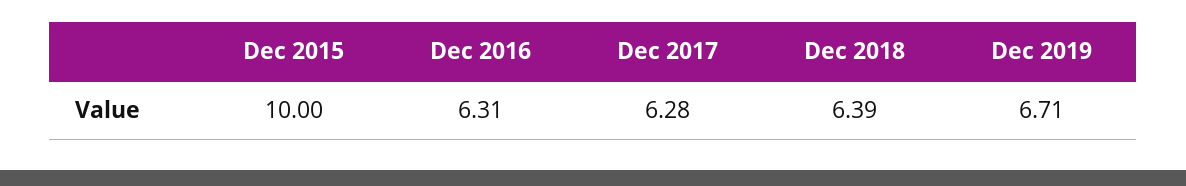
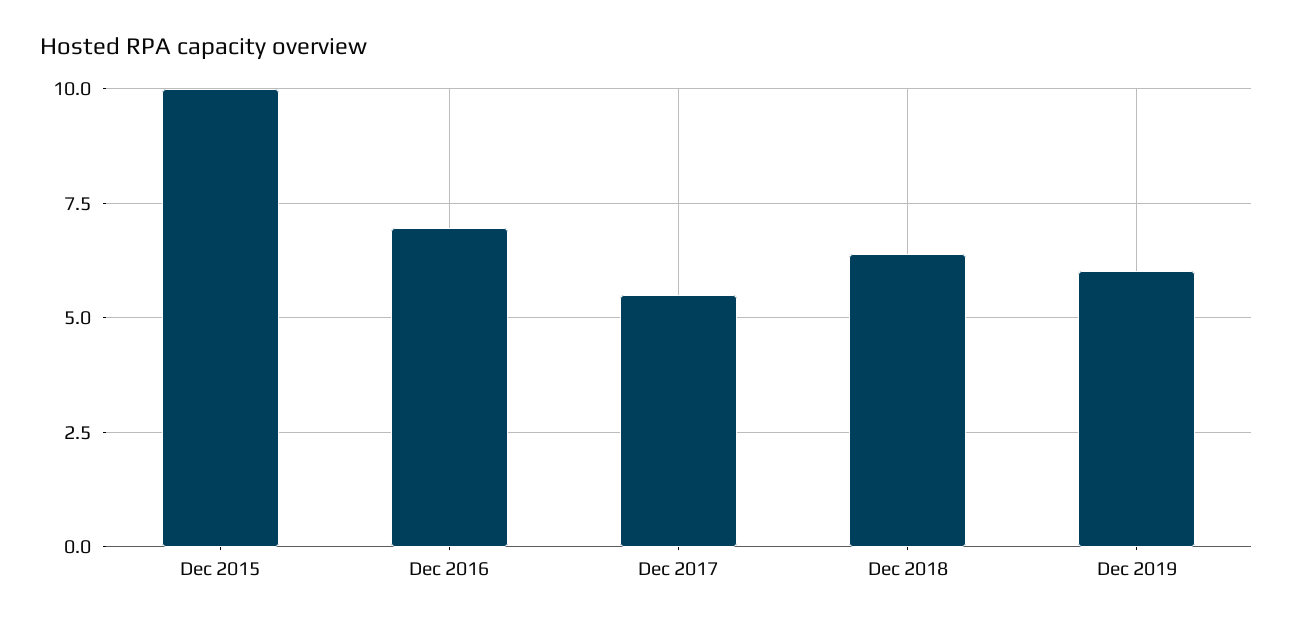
Dec 2016: 6.31 -> 7
Dec 2017: 6.28 -> 5.5
Dec 2019: 6.71 -> 6

